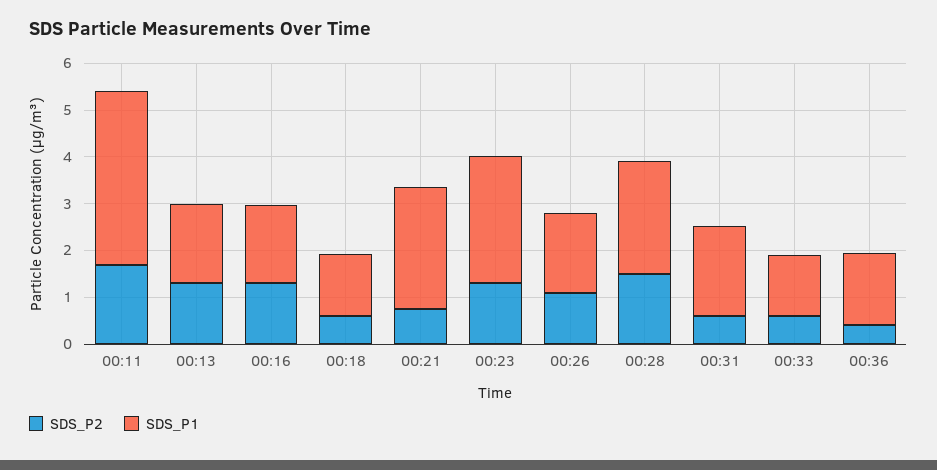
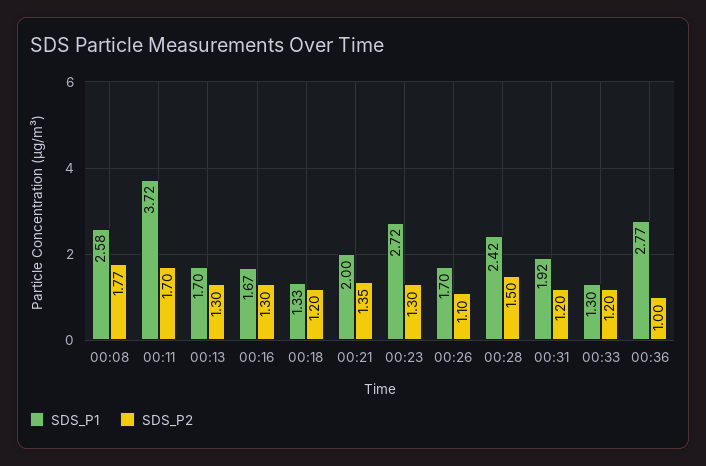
SDS_P2, 00:18: 0.6 -> 1.2
SDS_P2, 00:21: 0.8 -> 1.35
SDS_P1, 00:21: 2.6 -> 2
SDS_P2, 00:31: 0.6 -> 1.2
SDS_P2, 00:33: 0.6 -> 1.2
SDS_P2, 00:36: 0.4 -> 1
SDS_P1, 00:36: 1.6 -> 2.77
SDS_P1, 00:08: none -> 2.58
SDS_P2, 00:08: none -> 1.77

